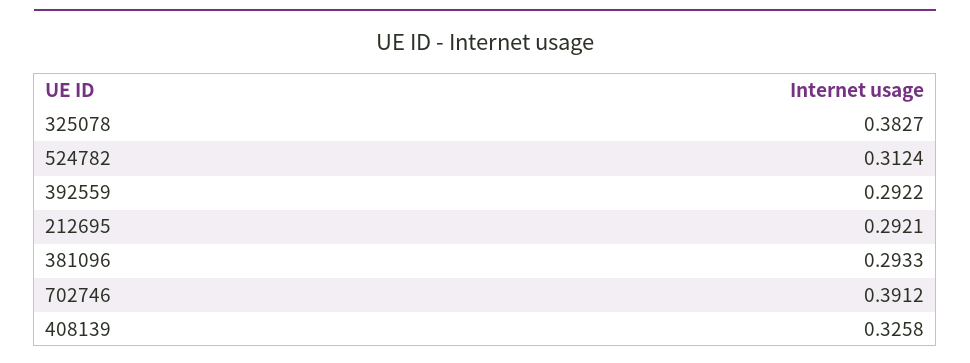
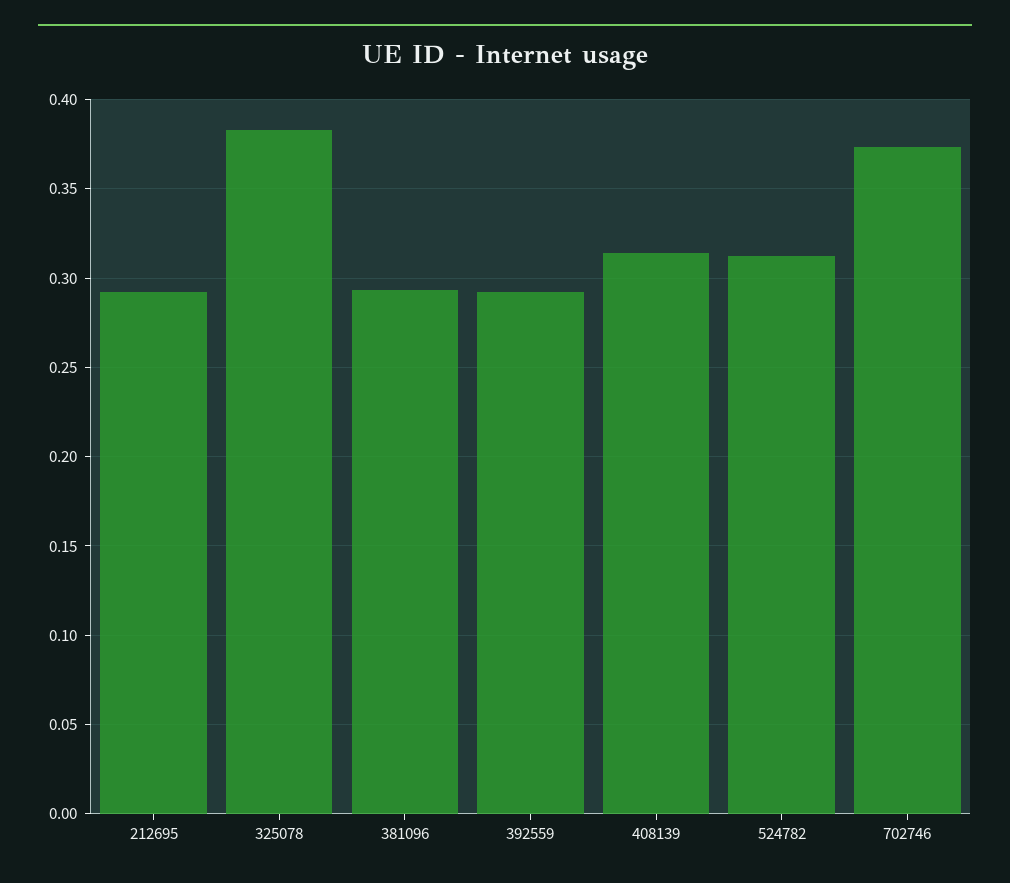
702746: 0.3912 -> 0.375
408139: 0.3258 -> 0.315

